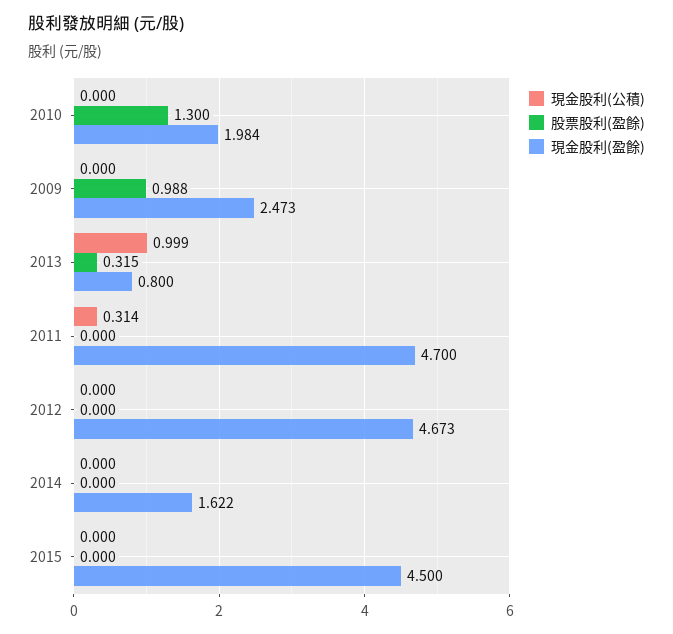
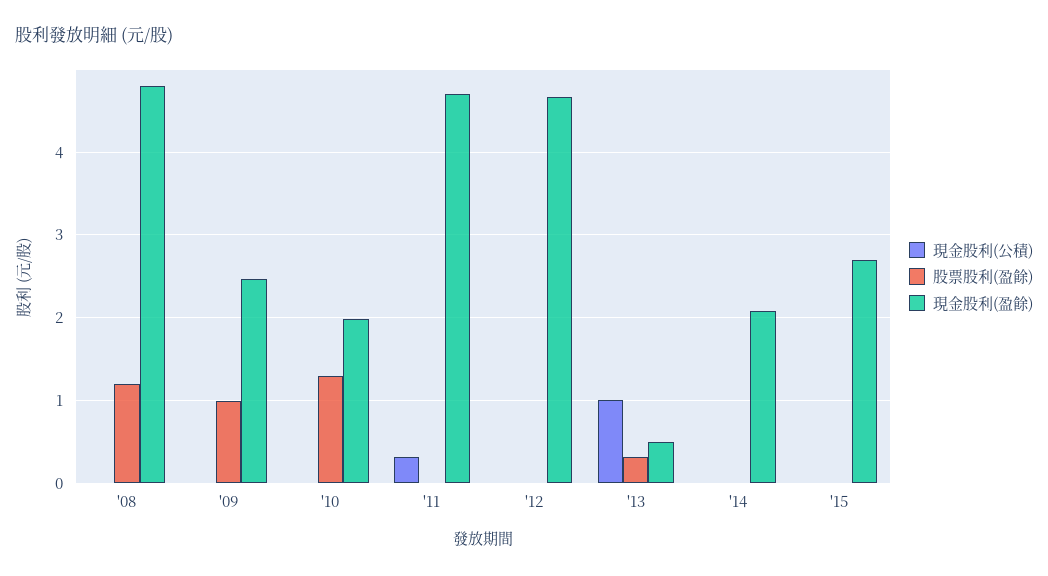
現金股利(盈餘), 2013: 0.8 -> 0.5
現金股利(盈餘), 2014: 1.622 -> 2.1
現金股利(盈餘), 2015: 4.5 -> 2.7
現金股利(公積), '08: none -> 0
股票股利(盈餘), '08: none -> 1.2
現金股利(盈餘), '08: none -> 4.8

